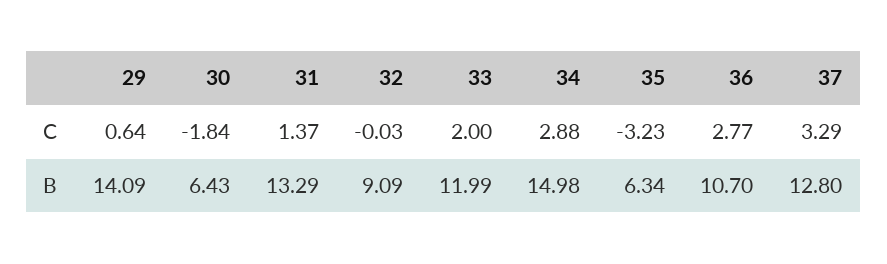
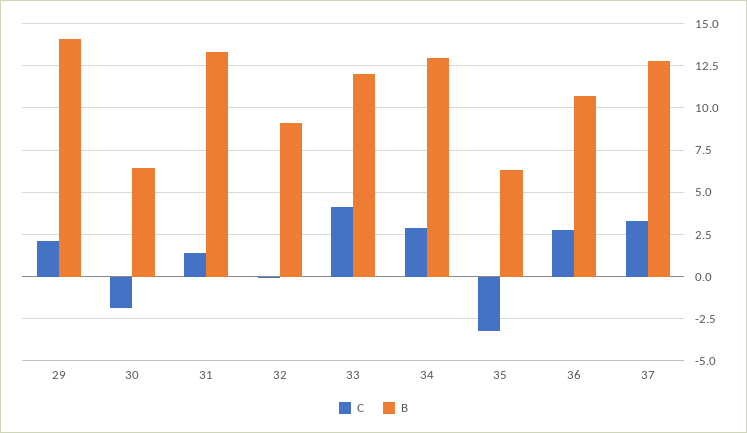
C, 29: 0.64 -> 2
C, 33: 2 -> 4
B, 34: 14.98 -> 13

